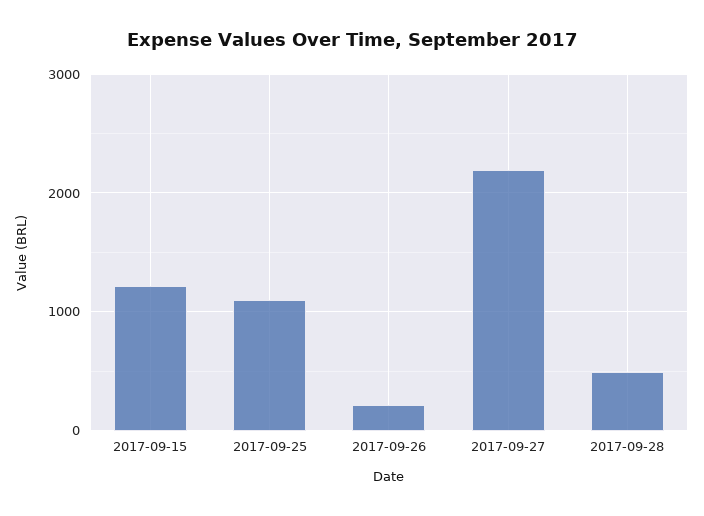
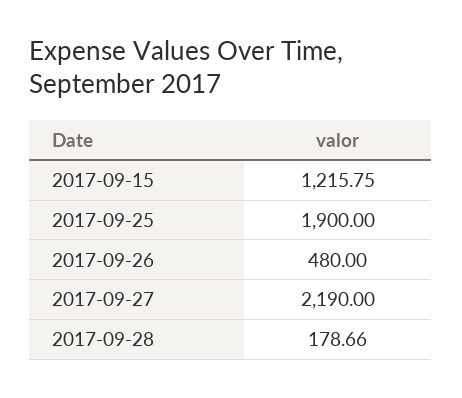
2017-09-25: 1100 -> 1900
2017-09-26: 200 -> 480
2017-09-28: 500 -> 178.66

